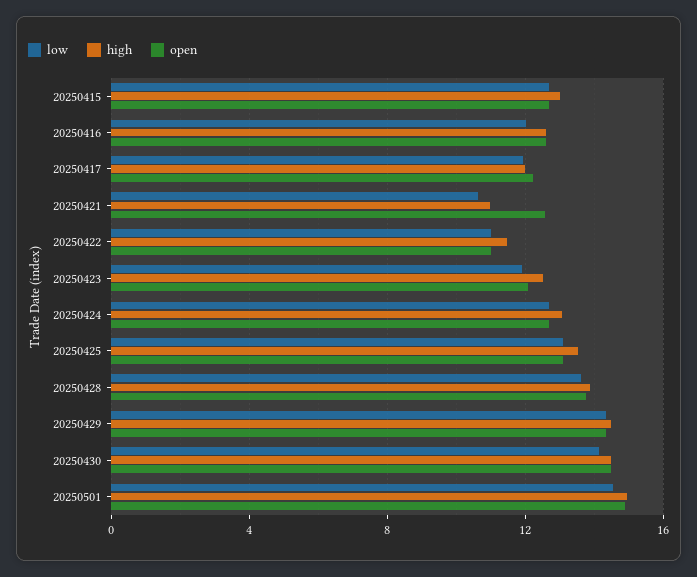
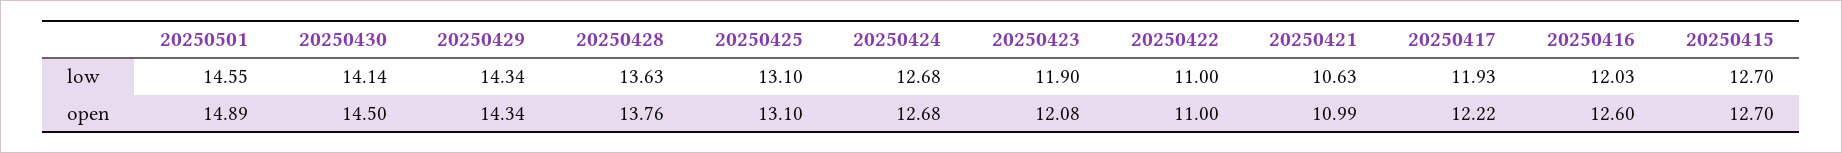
high, 20250415: 13 -> none
high, 20250416: 12.5 -> none
high, 20250417: 12 -> none
high, 20250421: 11 -> none
open, 20250421: 12.5 -> 10.99
high, 20250422: 11.5 -> none
high, 20250423: 12.5 -> none
high, 20250424: 13 -> none
high, 20250425: 13.5 -> none
high, 20250428: 14 -> none
high, 20250429: 14.5 -> none
high, 20250430: 14.5 -> none
high, 20250501: 15 -> none

